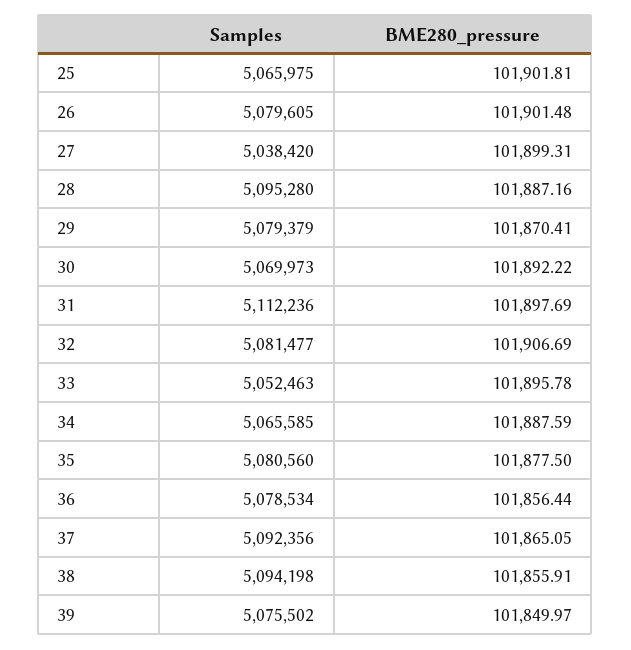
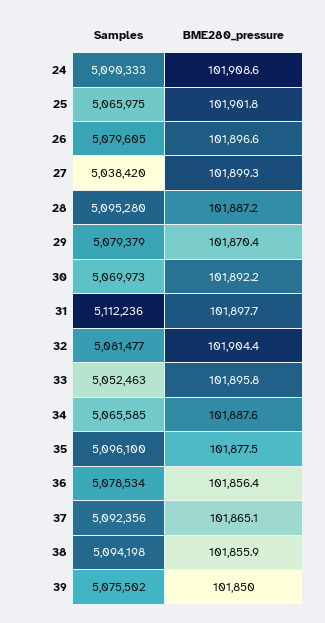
BME280_pressure, 26: 101901.48 -> 101896.6
BME280_pressure, 32: 101906.69 -> 101904.4
Samples, 35: 5080560 -> 5096100
Samples, 24: none -> 5090333
BME280_pressure, 24: none -> 101908.6

